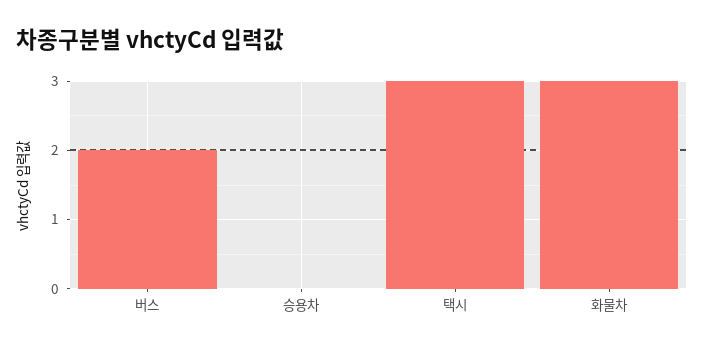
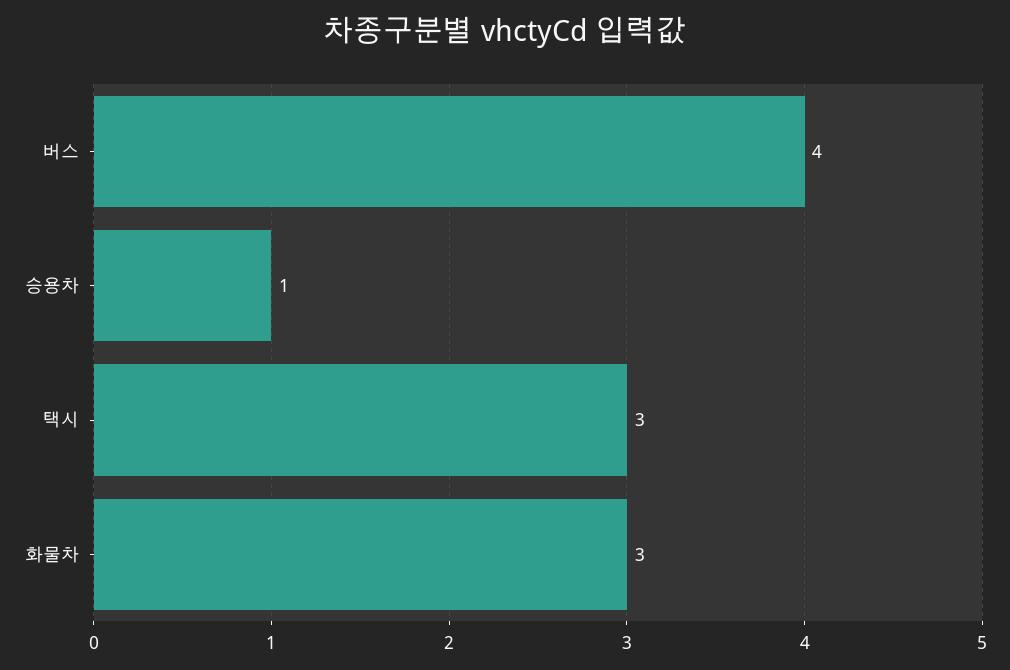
버스: 2 -> 4
승용차: 0 -> 1

